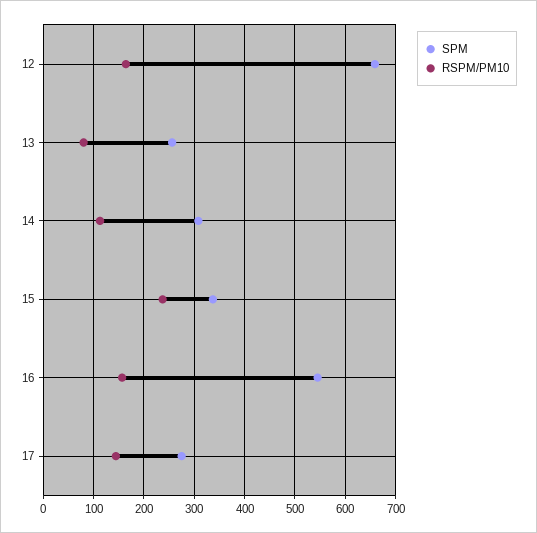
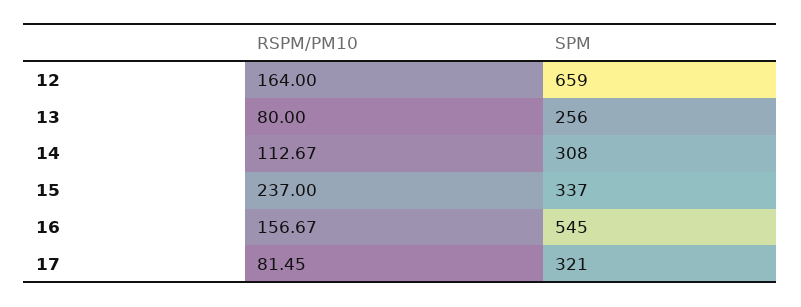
SPM, 17: 280 -> 321
RSPM/PM10, 17: 140 -> 81.45

